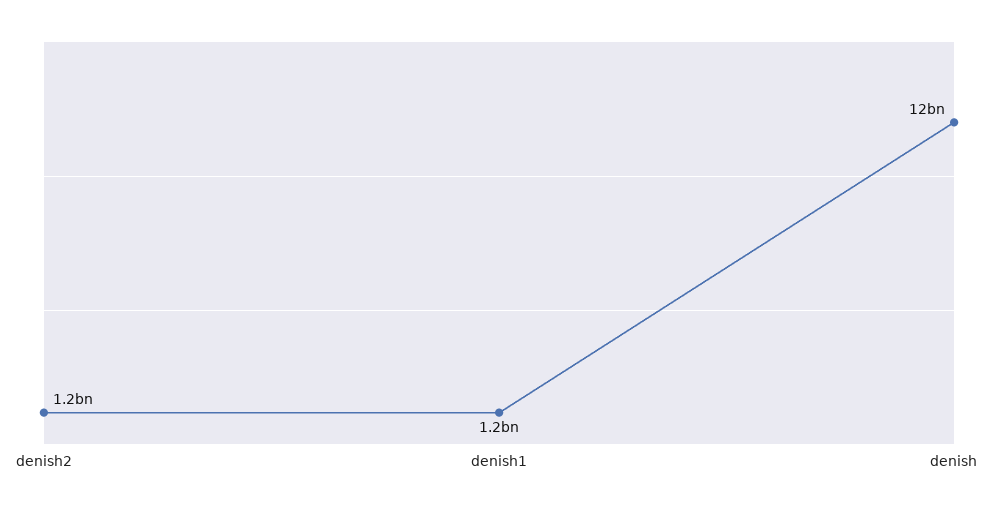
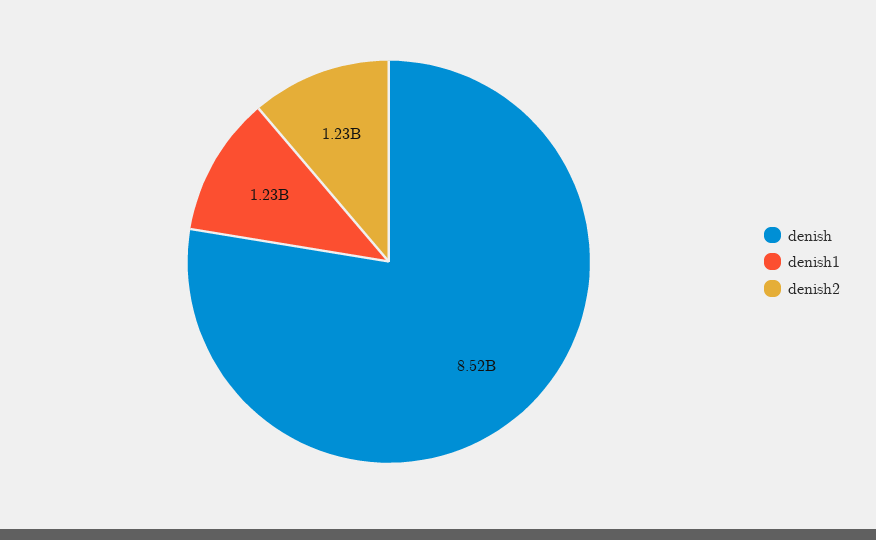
denish: 12000000000 -> 8520000000

